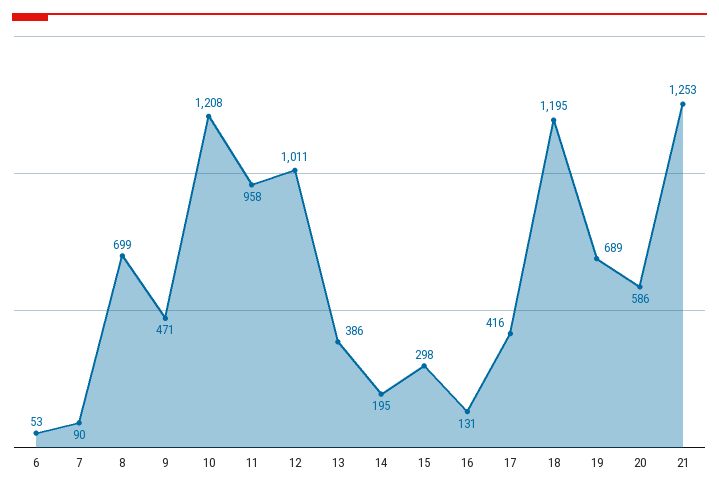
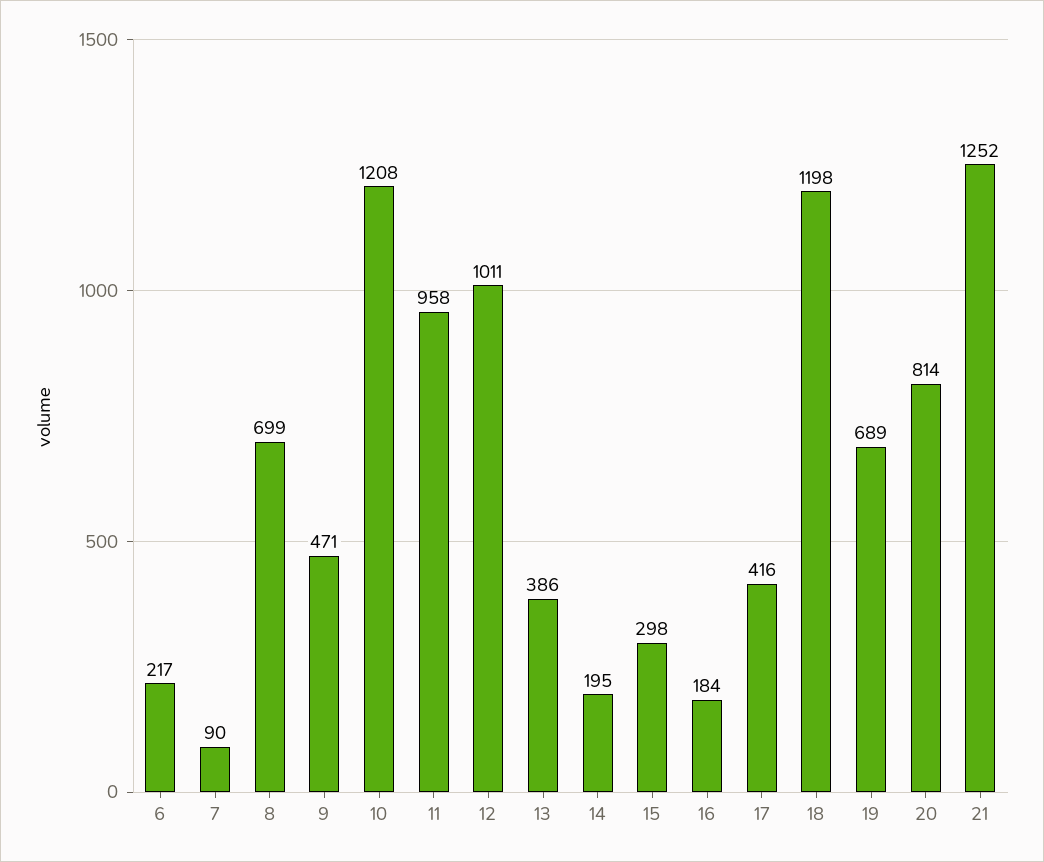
6: 53 -> 217
16: 131 -> 184
18: 1195 -> 1198
20: 586 -> 814
21: 1253 -> 1252

